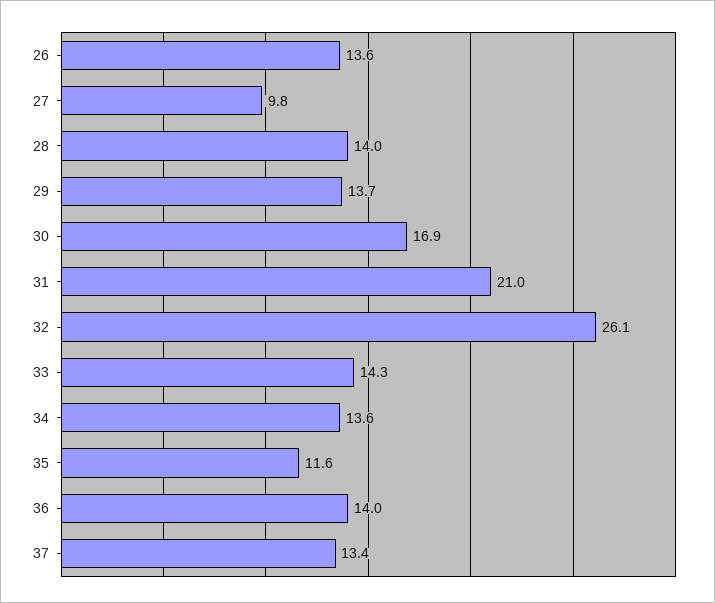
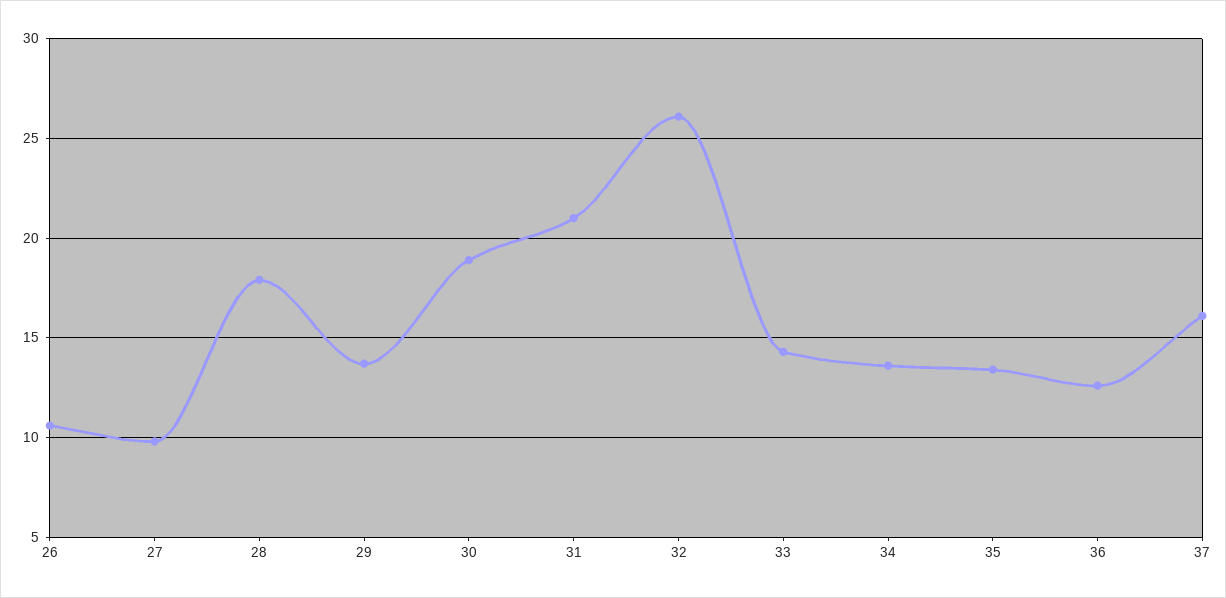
26: 13.6 -> 10.5
28: 14 -> 18
30: 16.9 -> 19
35: 11.6 -> 13.5
36: 14 -> 12.5
37: 13.4 -> 16

